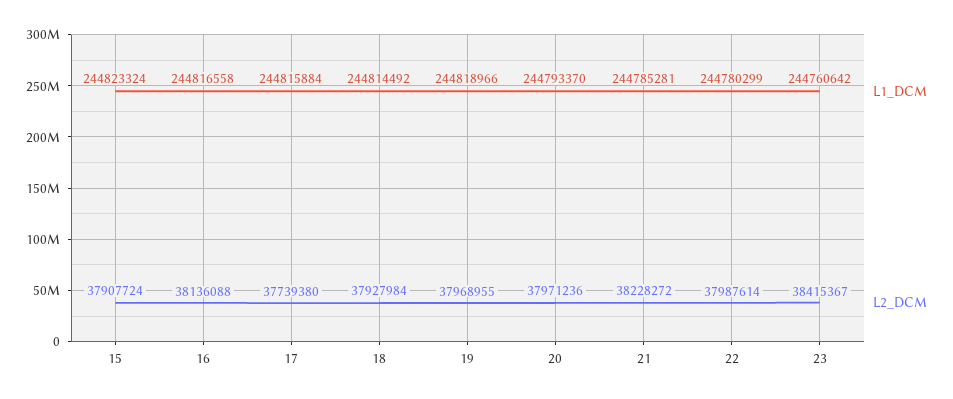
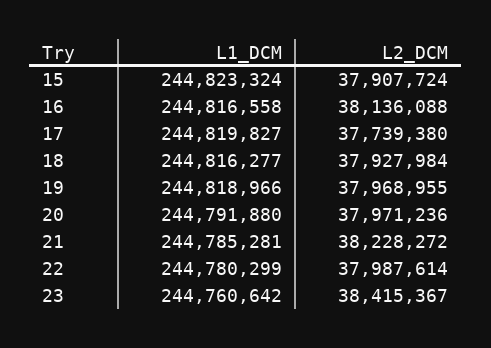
L1_DCM, 17: 244815884 -> 244819827
L1_DCM, 18: 244814492 -> 244816277
L1_DCM, 20: 244793370 -> 244791880

